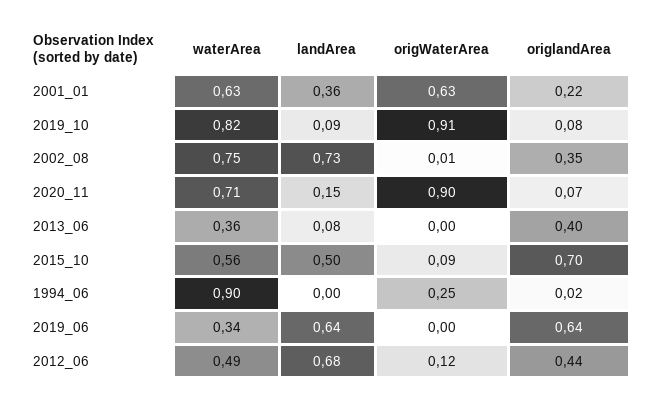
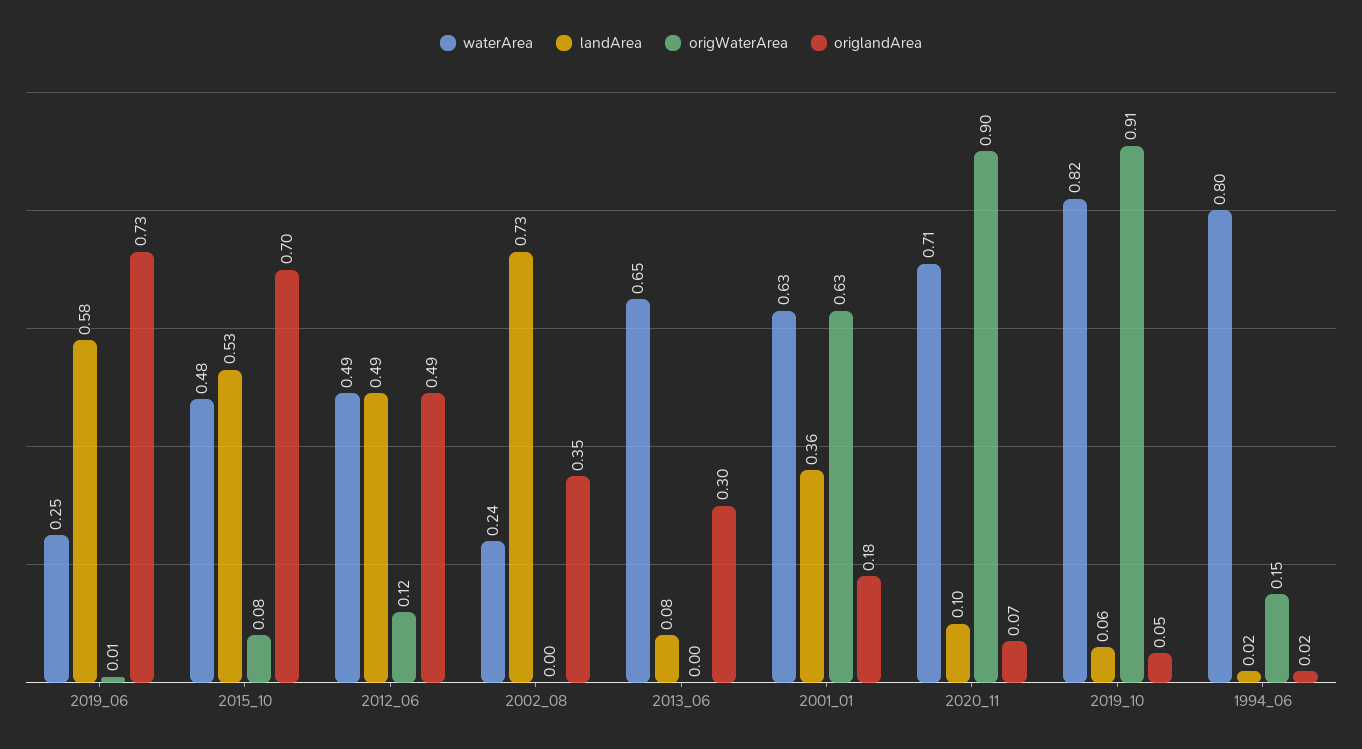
origlandArea, 2001_01: 0.22 -> 0.18
landArea, 2019_10: 0.09 -> 0.06
origlandArea, 2019_10: 0.08 -> 0.05
waterArea, 2002_08: 0.75 -> 0.24
origWaterArea, 2002_08: 0.01 -> 0
landArea, 2020_11: 0.15 -> 0.1
waterArea, 2013_06: 0.36 -> 0.65
origlandArea, 2013_06: 0.4 -> 0.3
waterArea, 2015_10: 0.56 -> 0.48
landArea, 2015_10: 0.5 -> 0.53
origWaterArea, 2015_10: 0.09 -> 0.08
waterArea, 1994_06: 0.9 -> 0.8
landArea, 1994_06: 0 -> 0.02
origWaterArea, 1994_06: 0.25 -> 0.15
waterArea, 2019_06: 0.34 -> 0.25
landArea, 2019_06: 0.64 -> 0.58
origWaterArea, 2019_06: 0 -> 0.01
origlandArea, 2019_06: 0.64 -> 0.73
landArea, 2012_06: 0.68 -> 0.49
origlandArea, 2012_06: 0.44 -> 0.49

